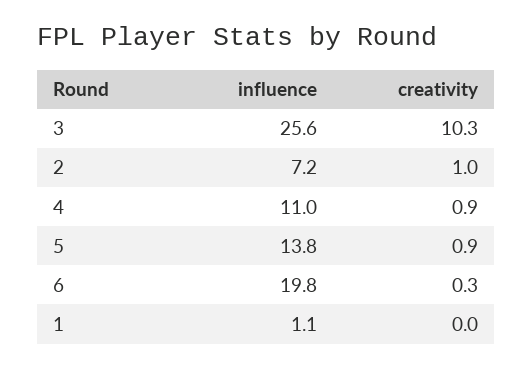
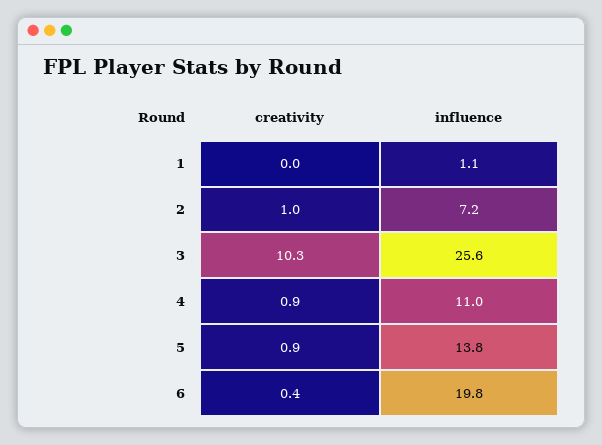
creativity, 6: 0.3 -> 0.4

